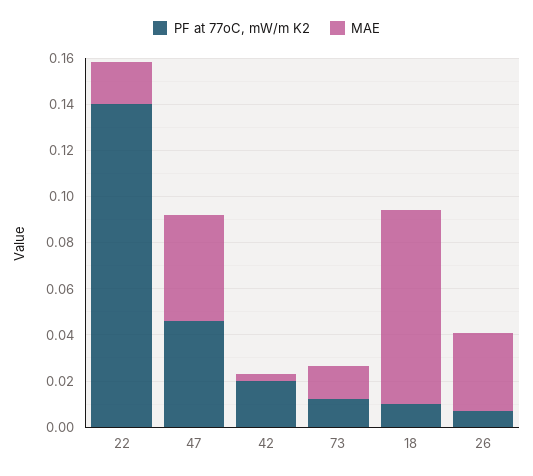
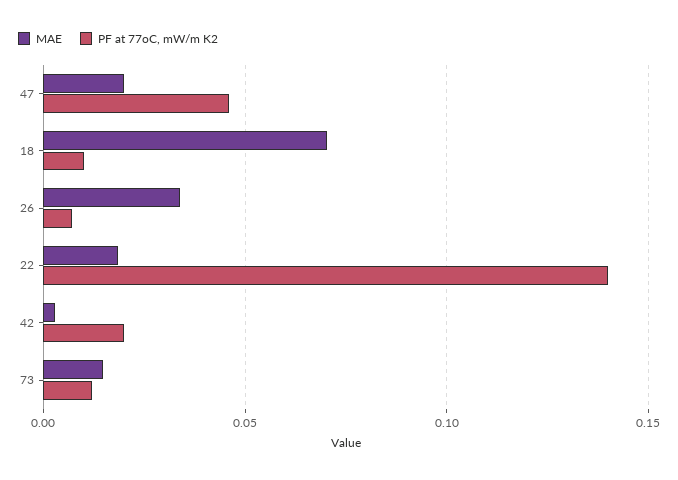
MAE, 47: 0.045 -> 0.02
MAE, 18: 0.085 -> 0.07

